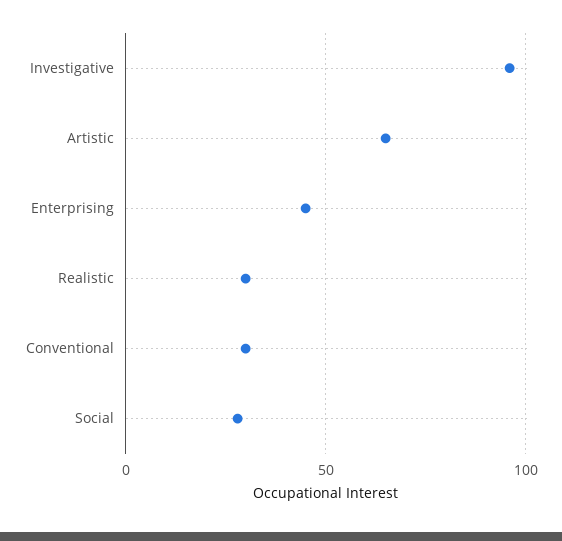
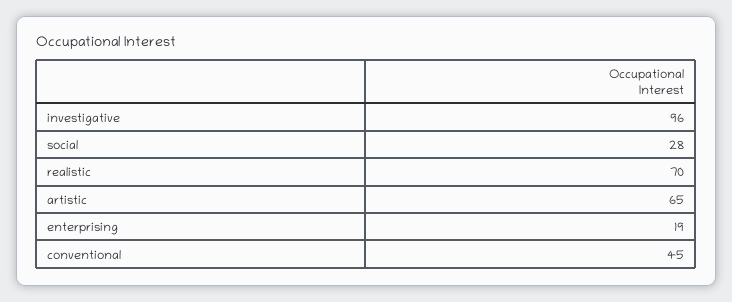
Enterprising: 45 -> 19
Realistic: 30 -> 70
Conventional: 30 -> 45

